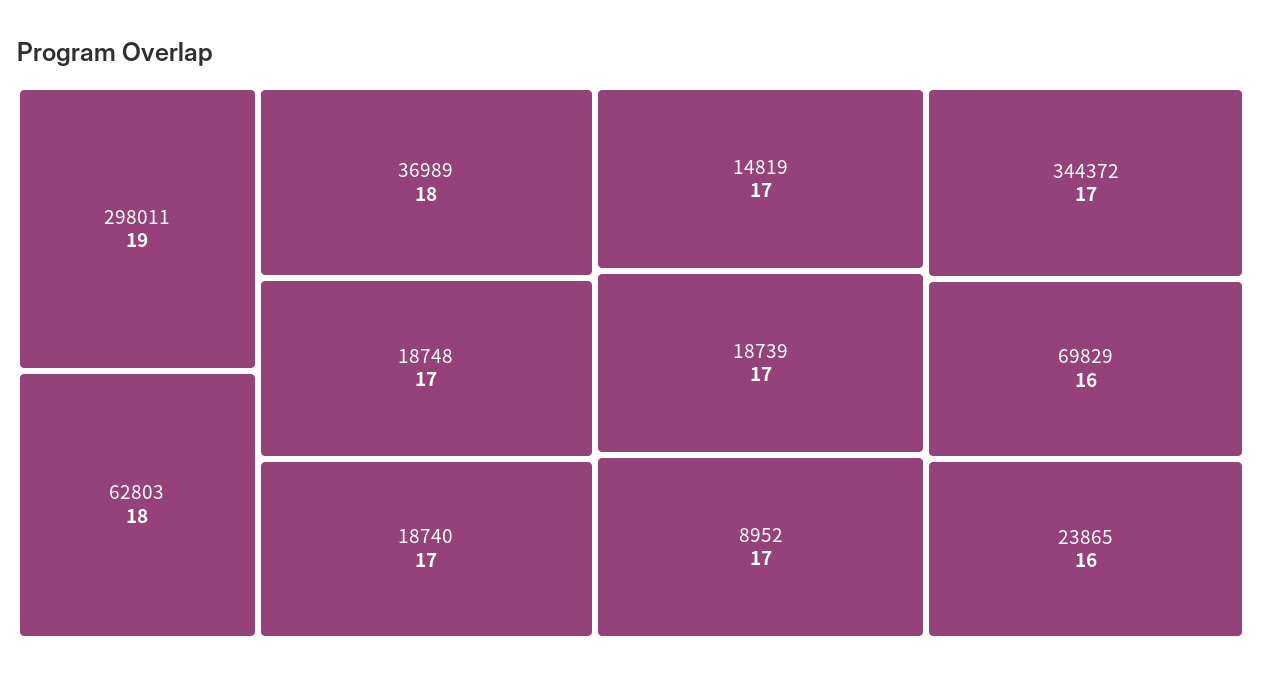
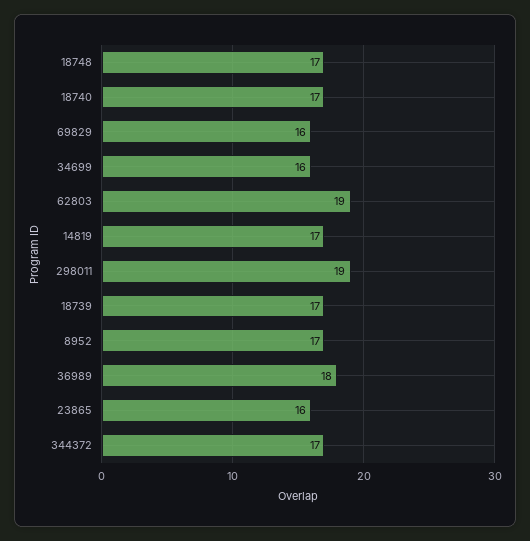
62803: 18 -> 19
34699: none -> 16

